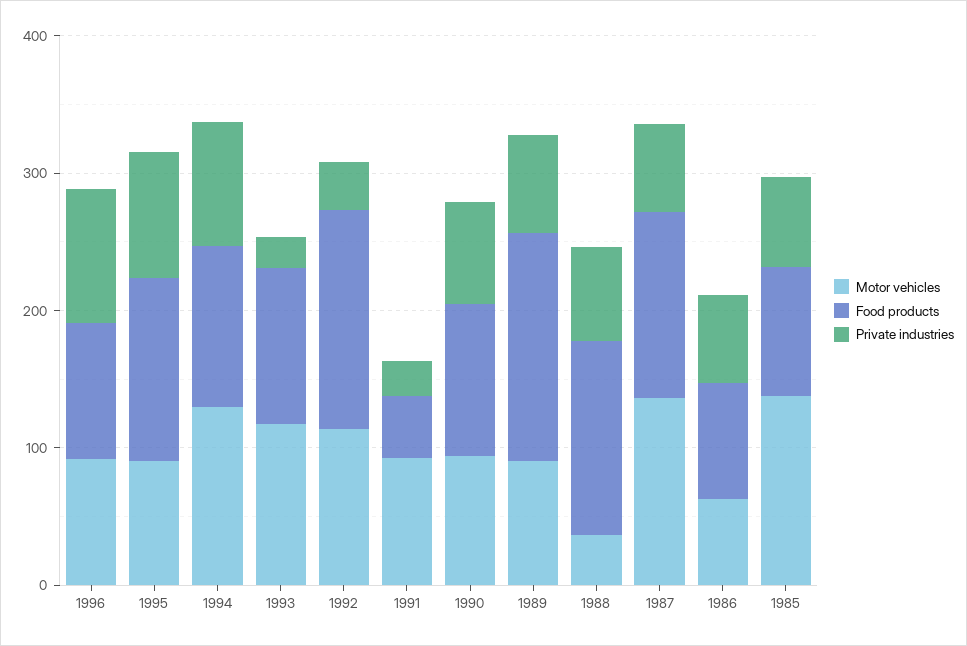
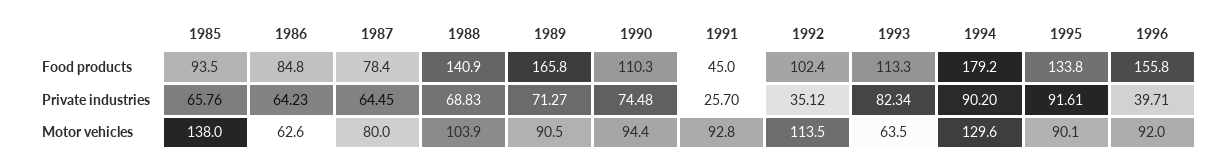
Food products, 1996: 100 -> 155.8
Private industries, 1996: 100 -> 39.71
Food products, 1994: 120 -> 179.2
Motor vehicles, 1993: 120 -> 63.5
Private industries, 1993: 20 -> 82.34
Food products, 1992: 160 -> 102.4
Motor vehicles, 1988: 40 -> 103.9
Motor vehicles, 1987: 140 -> 80
Food products, 1987: 140 -> 78.4

